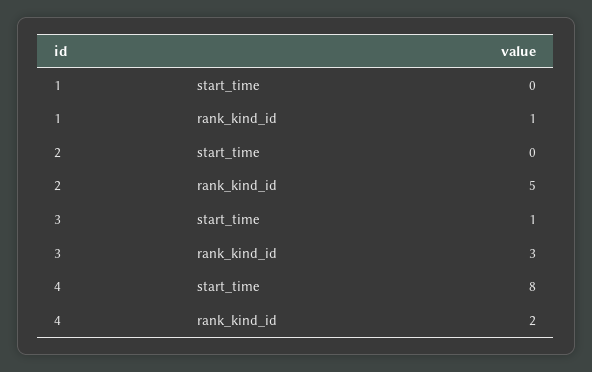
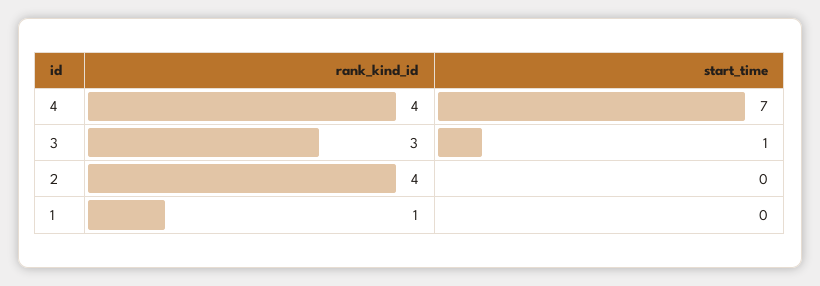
2, rank_kind_id: 5 -> 4
4, start_time: 8 -> 7
4, rank_kind_id: 2 -> 4

